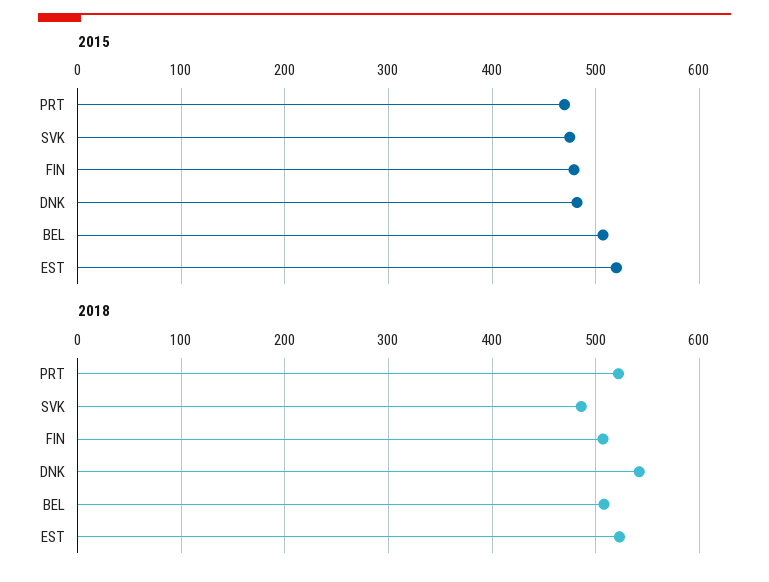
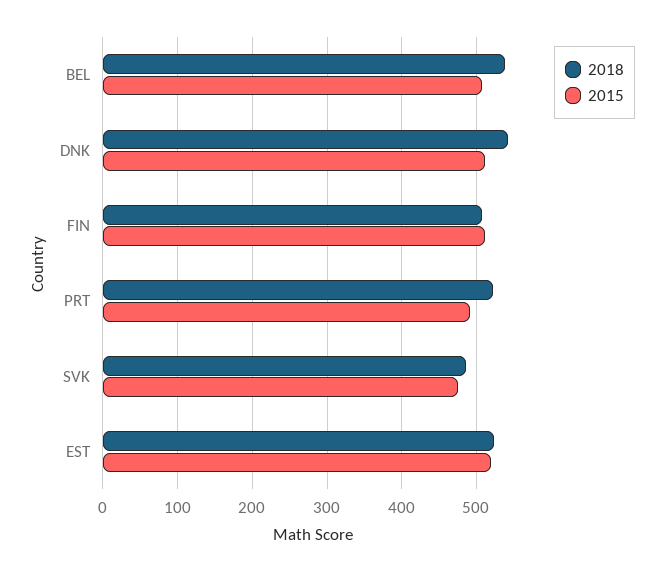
2015, PRT: 470 -> 490
2015, FIN: 480 -> 510
2015, DNK: 480 -> 510
2018, BEL: 510 -> 540

